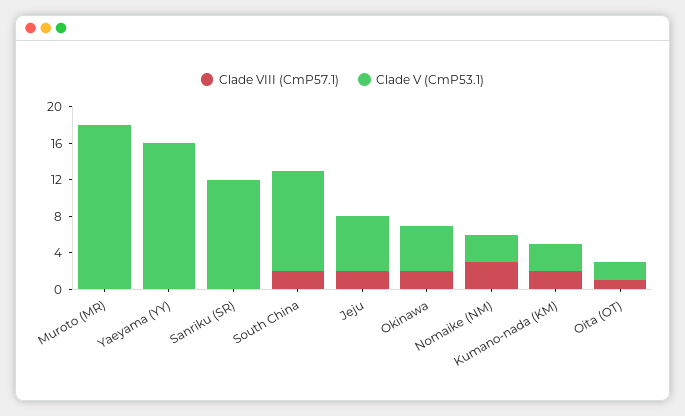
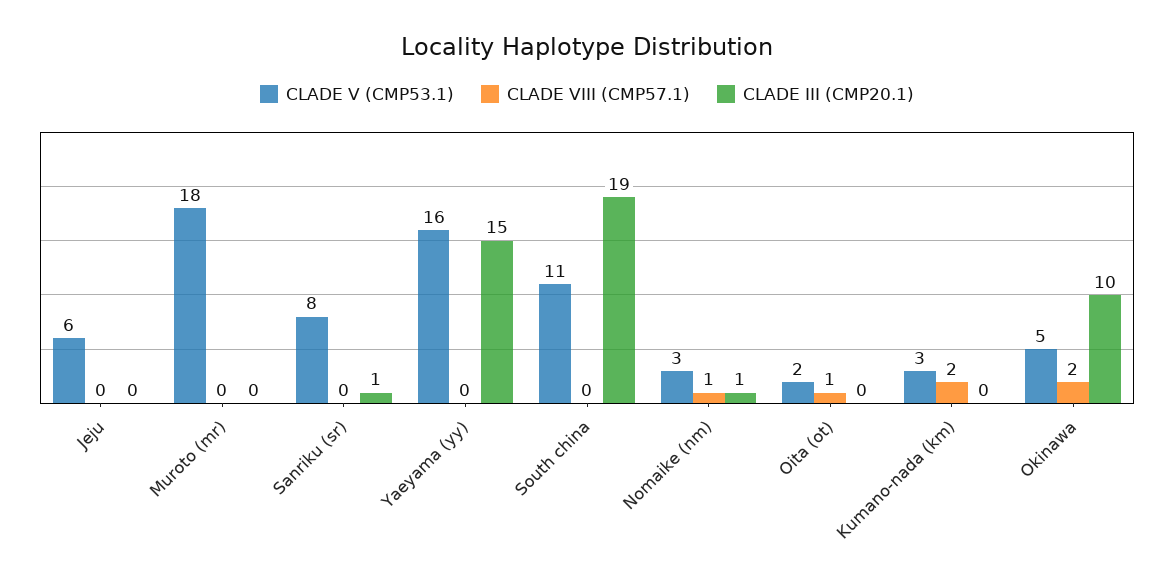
Clade V (CmP53.1), Sanriku (SR): 12 -> 8
Clade VIII (CmP57.1), South China: 2 -> 0
Clade VIII (CmP57.1), Jeju: 2 -> 0
Clade VIII (CmP57.1), Nomaike (NM): 3 -> 1
CLADE III (CMP20.1), Jeju: none -> 0
CLADE III (CMP20.1), Muroto (MR): none -> 0
CLADE III (CMP20.1), Sanriku (SR): none -> 1
CLADE III (CMP20.1), Yaeyama (YY): none -> 15
CLADE III (CMP20.1), South China: none -> 19
CLADE III (CMP20.1), Nomaike (NM): none -> 1
CLADE III (CMP20.1), Oita (OT): none -> 0
CLADE III (CMP20.1), Kumano-nada (KM): none -> 0
CLADE III (CMP20.1), Okinawa: none -> 10

